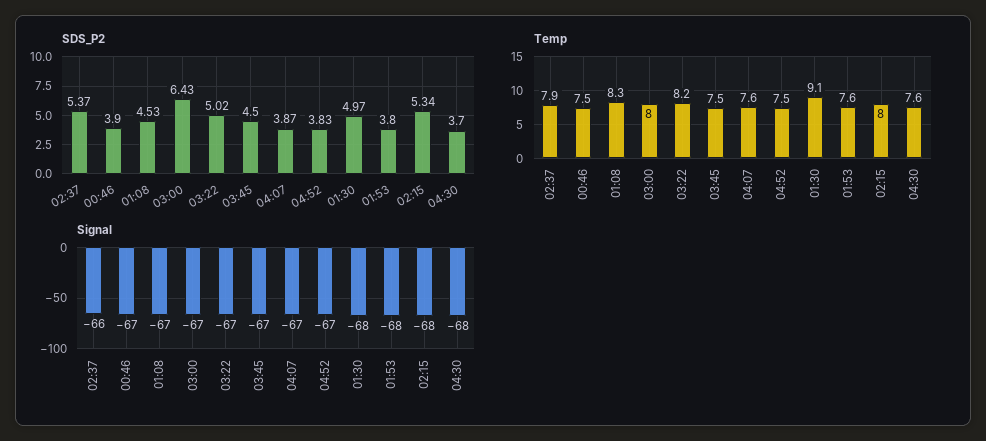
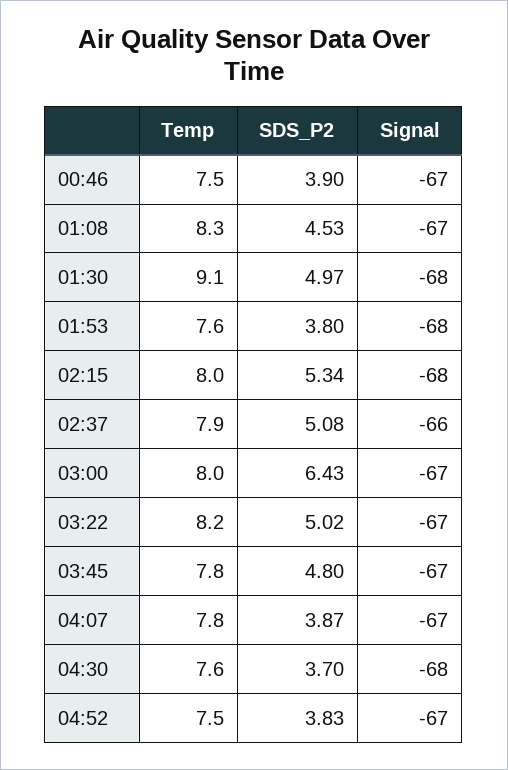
SDS_P2, 02:37: 5.37 -> 5.08
SDS_P2, 03:45: 4.5 -> 4.8
Temp, 03:45: 7.5 -> 7.8
Temp, 04:07: 7.6 -> 7.8

